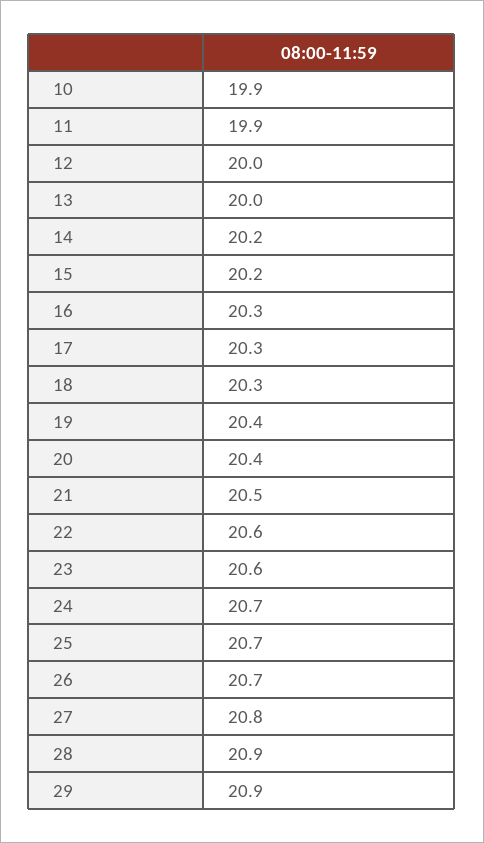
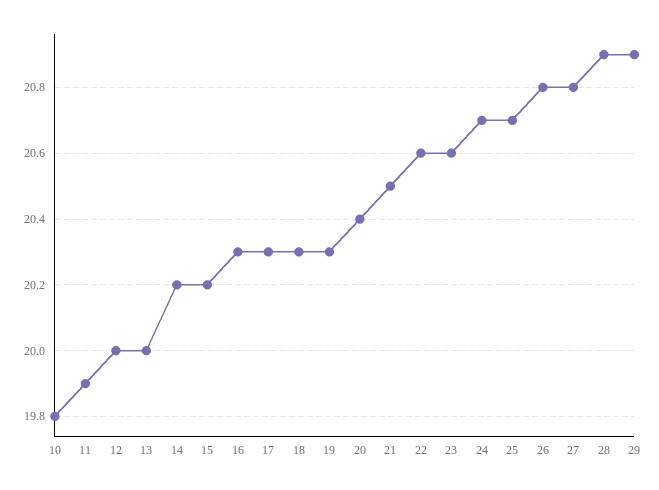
10: 19.9 -> 19.8
19: 20.4 -> 20.3
26: 20.7 -> 20.8

